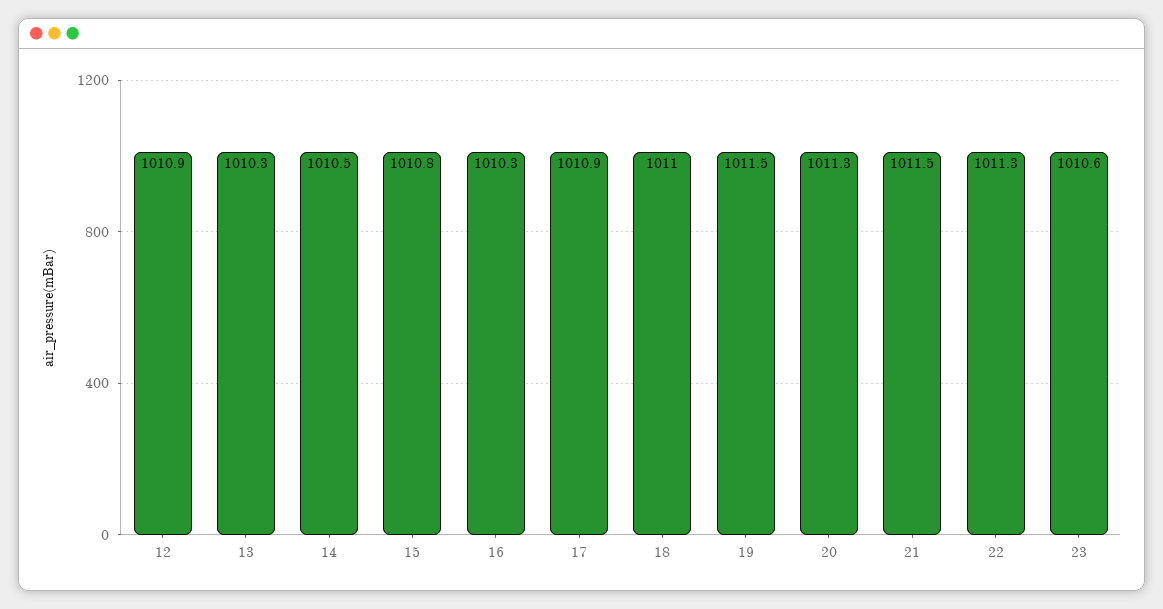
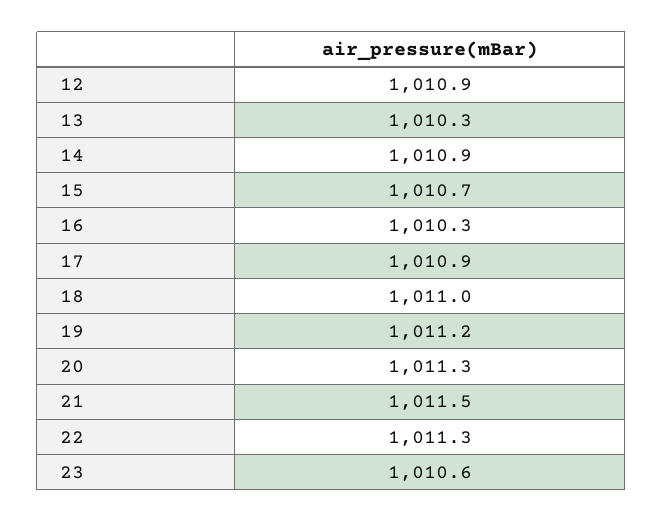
14: 1010.5 -> 1010.9
15: 1010.8 -> 1010.7
19: 1011.5 -> 1011.2

